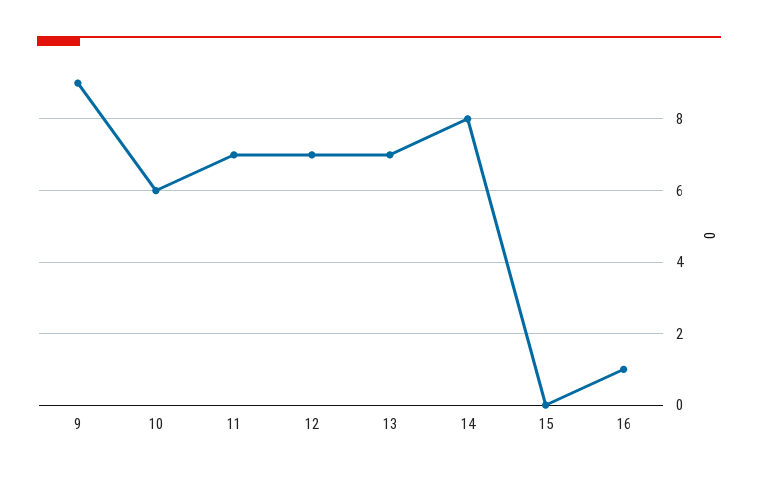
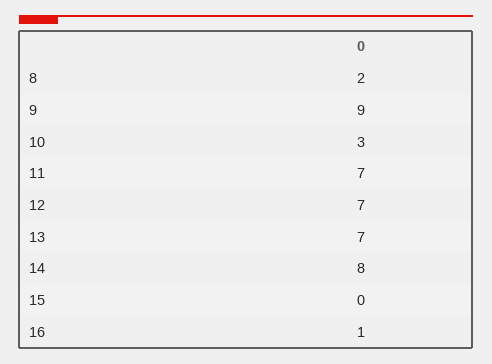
10: 6 -> 3
8: none -> 2

